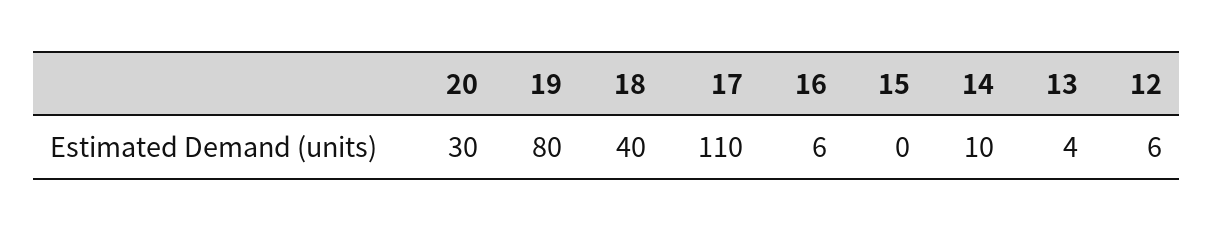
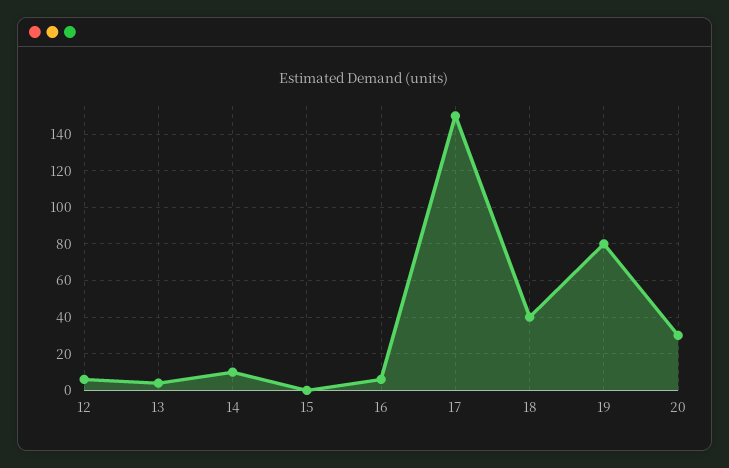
17: 110 -> 150

